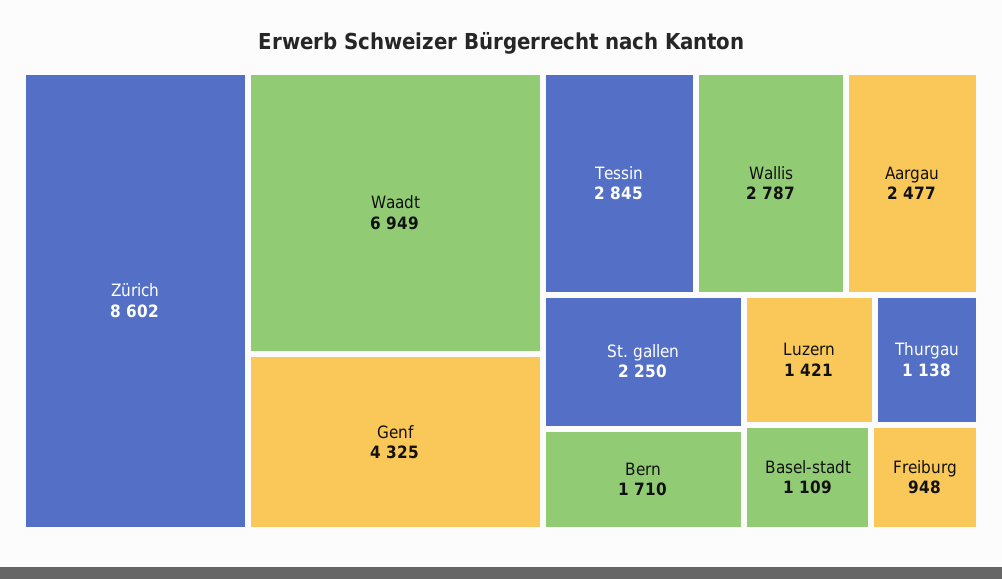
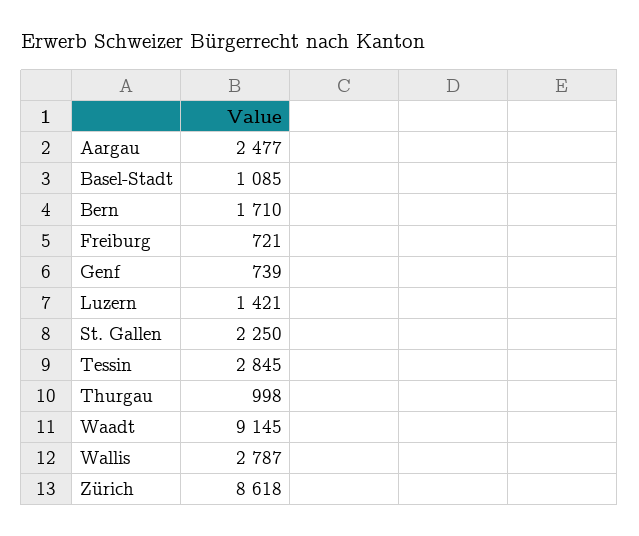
Zürich: 8602 -> 8618
Waadt: 6949 -> 9145
Genf: 4325 -> 739
Thurgau: 1138 -> 998
Basel-stadt: 1109 -> 1085
Freiburg: 948 -> 721

